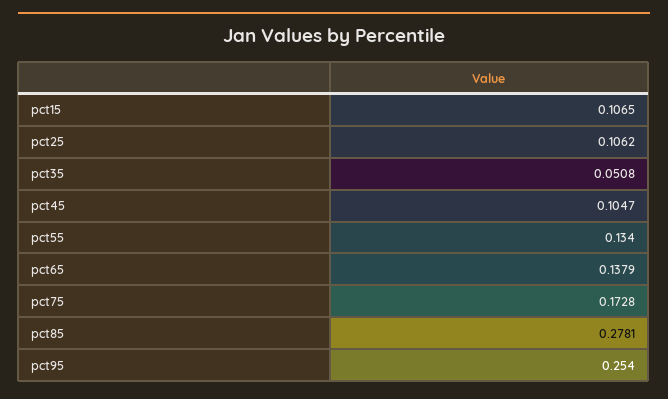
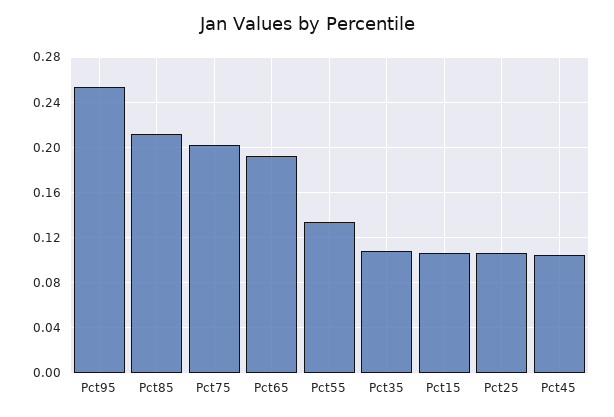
pct35: 0.0508 -> 0.11
pct65: 0.1379 -> 0.19
pct75: 0.1728 -> 0.2
pct85: 0.2781 -> 0.21

